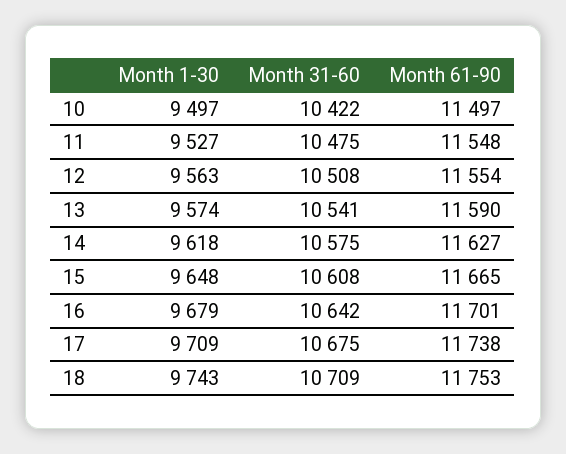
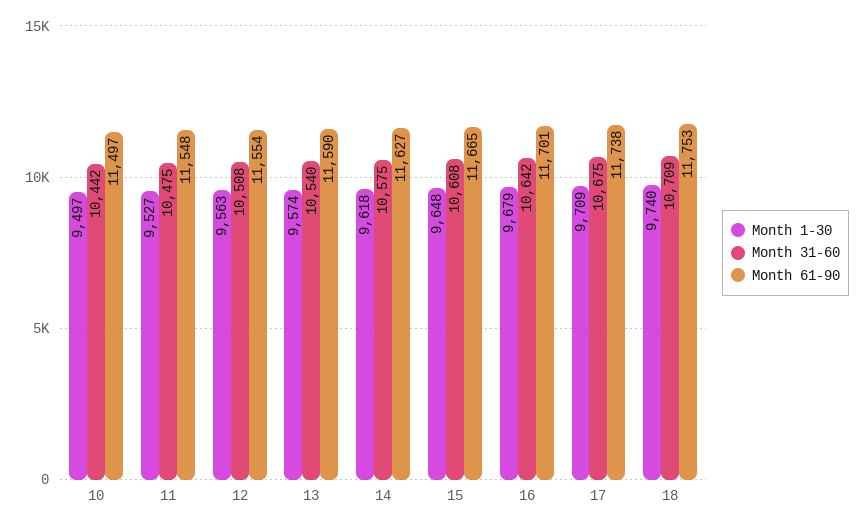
Month 31-60, 10: 10422 -> 10442
Month 31-60, 13: 10541 -> 10540
Month 1-30, 18: 9743 -> 9740

